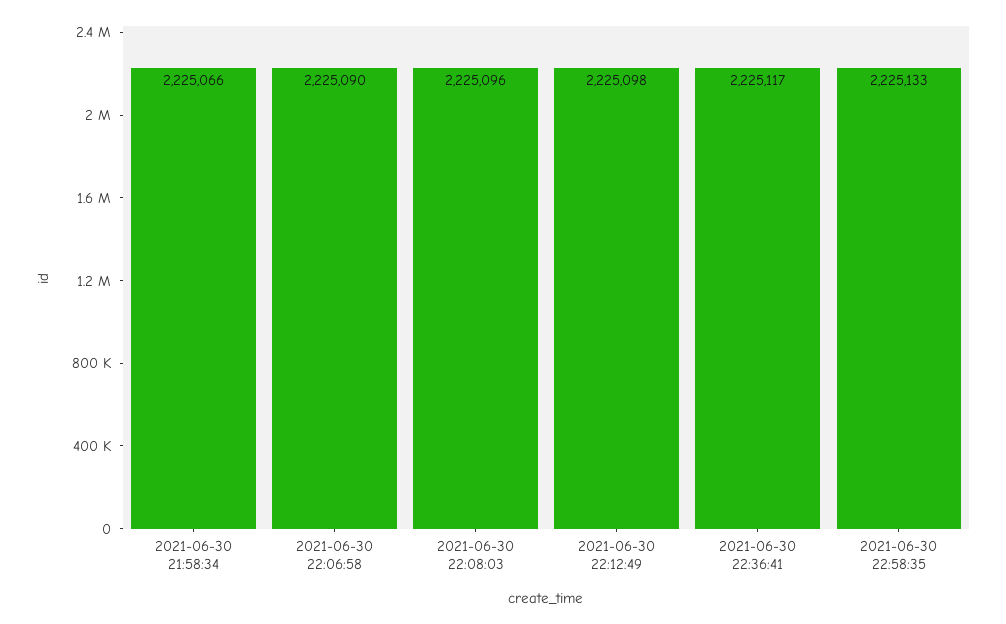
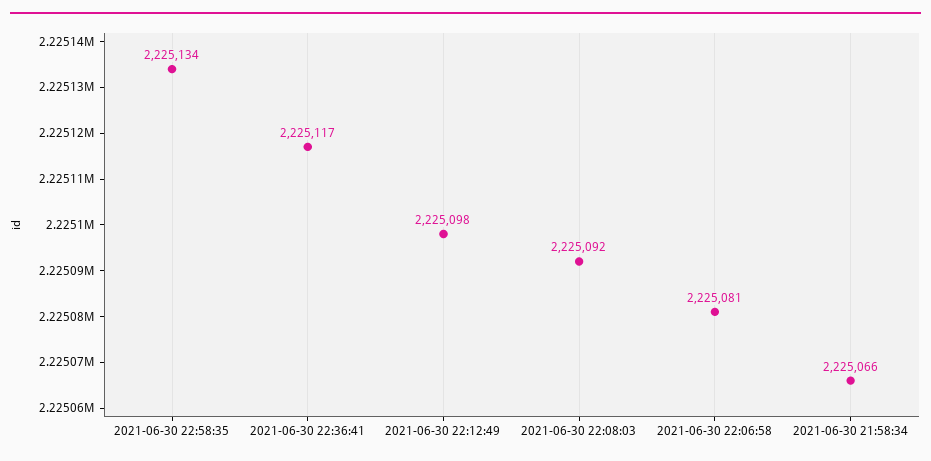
2021-06-30 22:06:58: 2225090 -> 2225081
2021-06-30 22:08:03: 2225096 -> 2225092
2021-06-30 22:58:35: 2225133 -> 2225134

